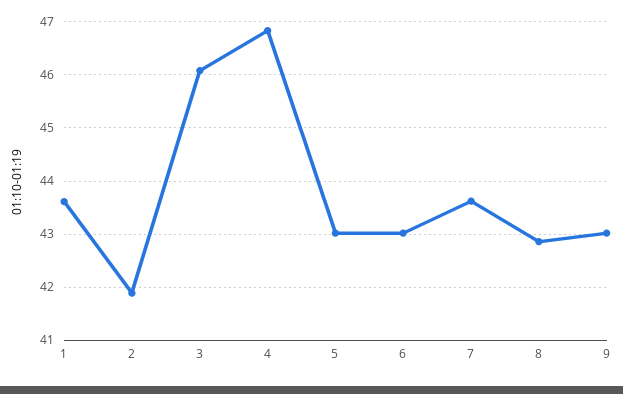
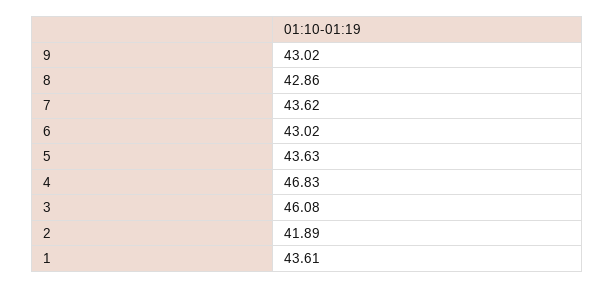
5: 43 -> 43.63

